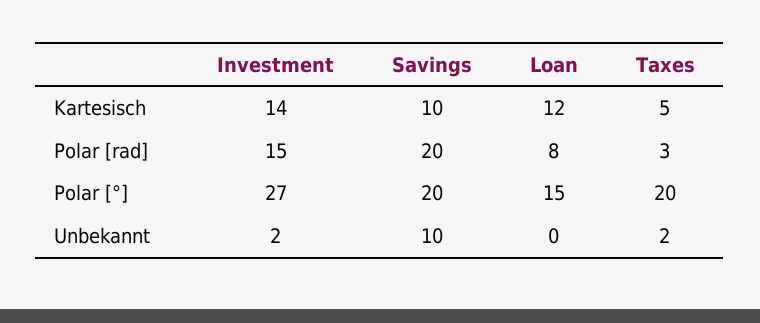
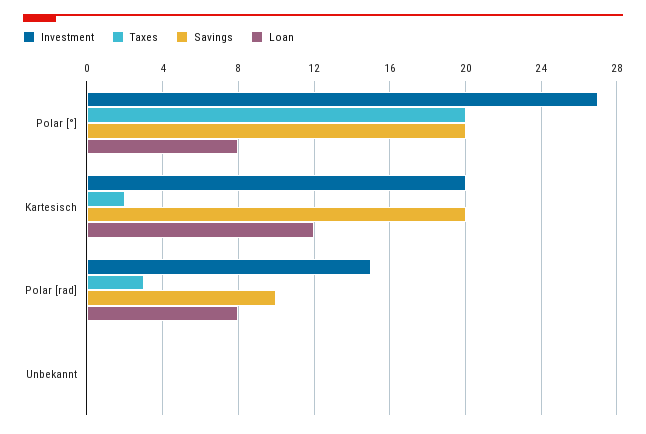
Investment, Kartesisch: 14 -> 20
Savings, Kartesisch: 10 -> 20
Taxes, Kartesisch: 5 -> 2
Savings, Polar [rad]: 20 -> 10
Loan, Polar [°]: 15 -> 8
Investment, Unbekannt: 2 -> 0
Savings, Unbekannt: 10 -> 0
Taxes, Unbekannt: 2 -> 0

